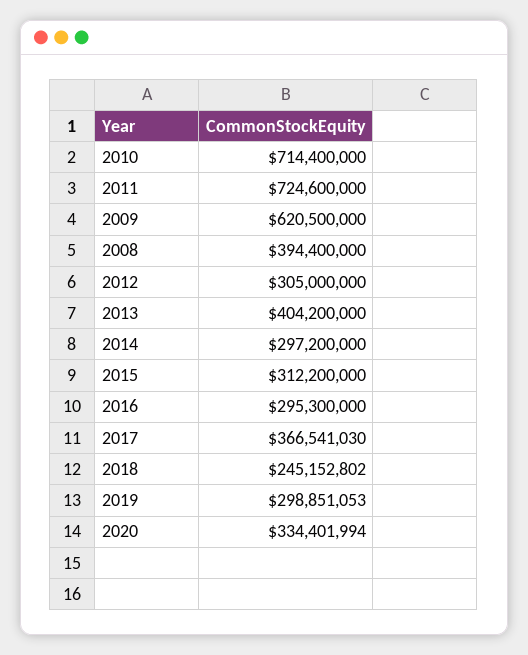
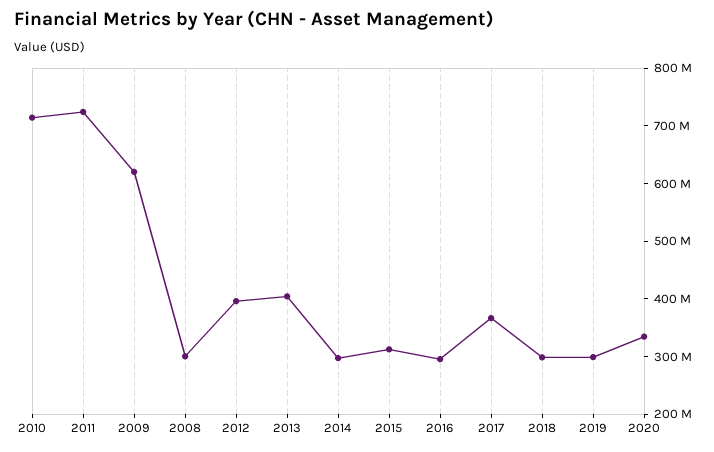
2008: 394400000 -> 300000000
2012: 305000000 -> 400000000
2018: 245152802 -> 300000000

